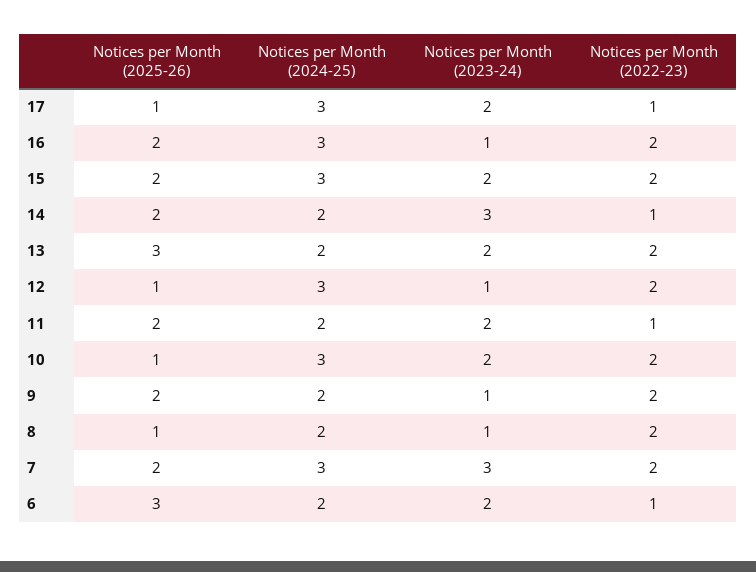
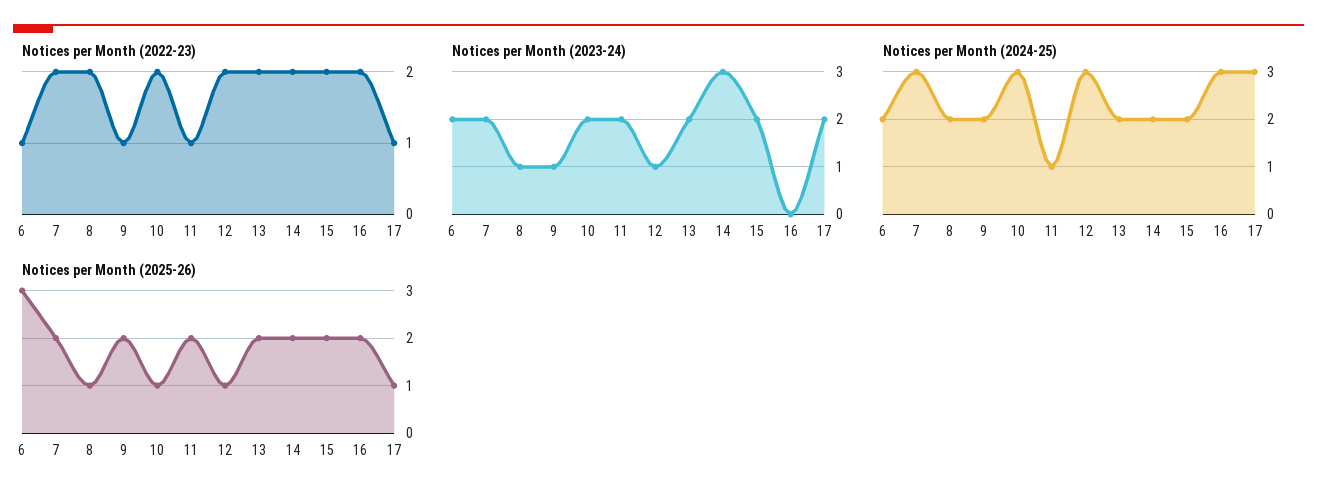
Notices per Month (2023-24), 16: 1 -> 0
Notices per Month (2024-25), 15: 3 -> 2
Notices per Month (2022-23), 14: 1 -> 2
Notices per Month (2025-26), 13: 3 -> 2
Notices per Month (2024-25), 11: 2 -> 1
Notices per Month (2022-23), 9: 2 -> 1
Notices per Month (2023-24), 7: 3 -> 2

